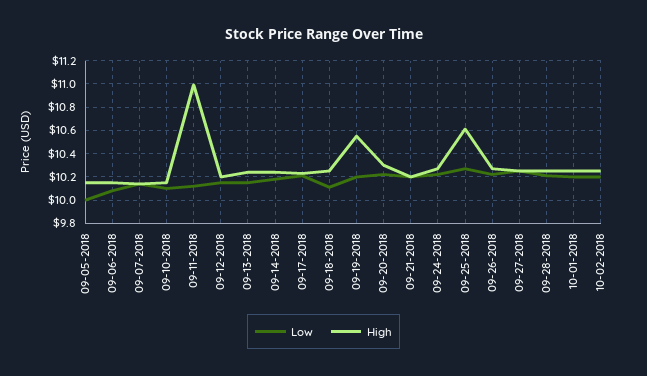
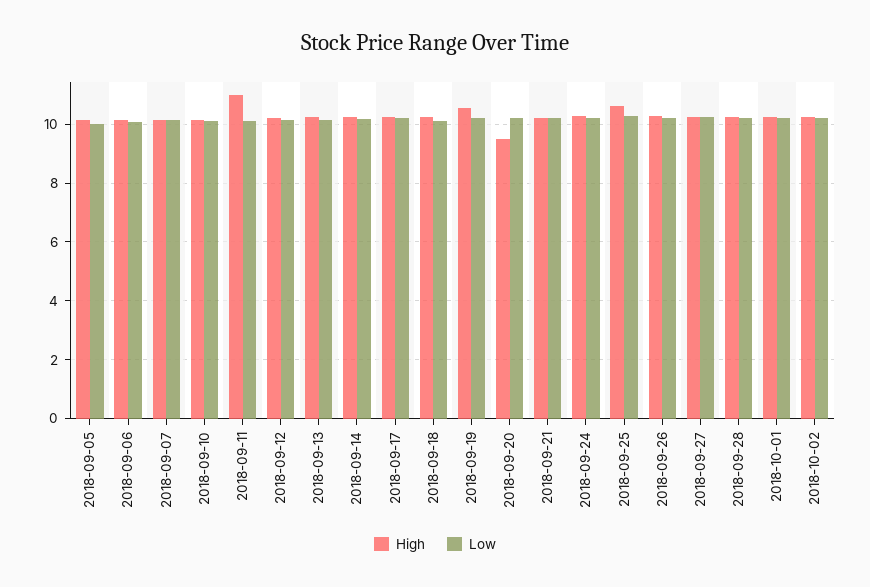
High, 09-20-2018: 10.3 -> 9.5

